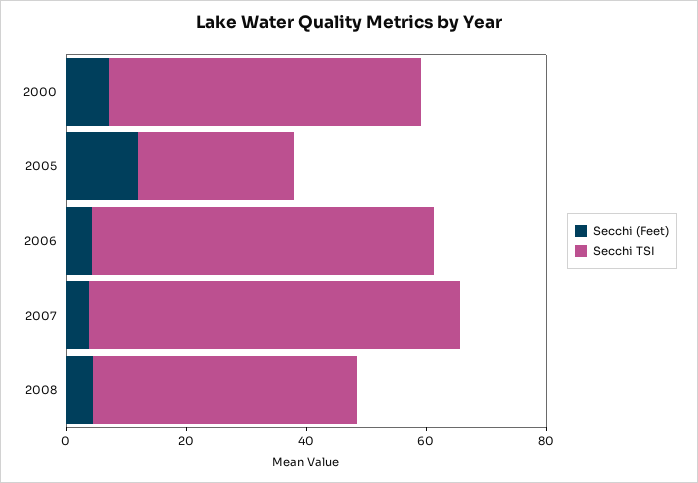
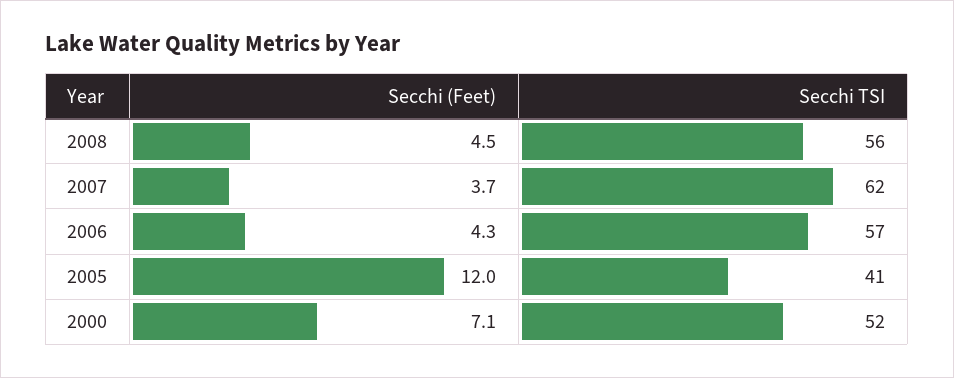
Secchi TSI, 2005: 25 -> 41
Secchi TSI, 2008: 45 -> 56

